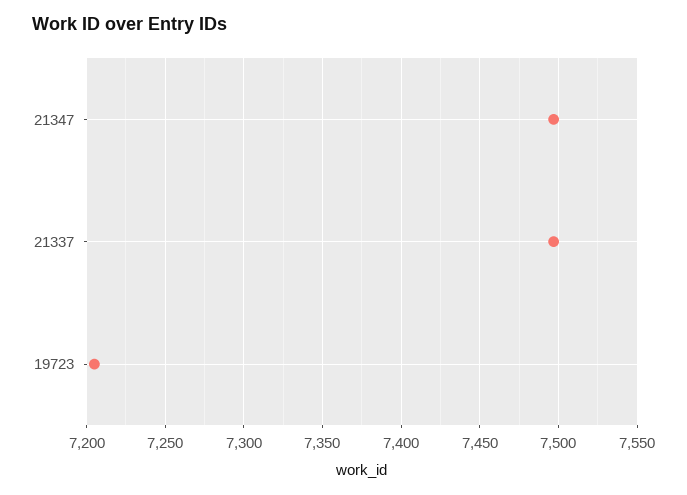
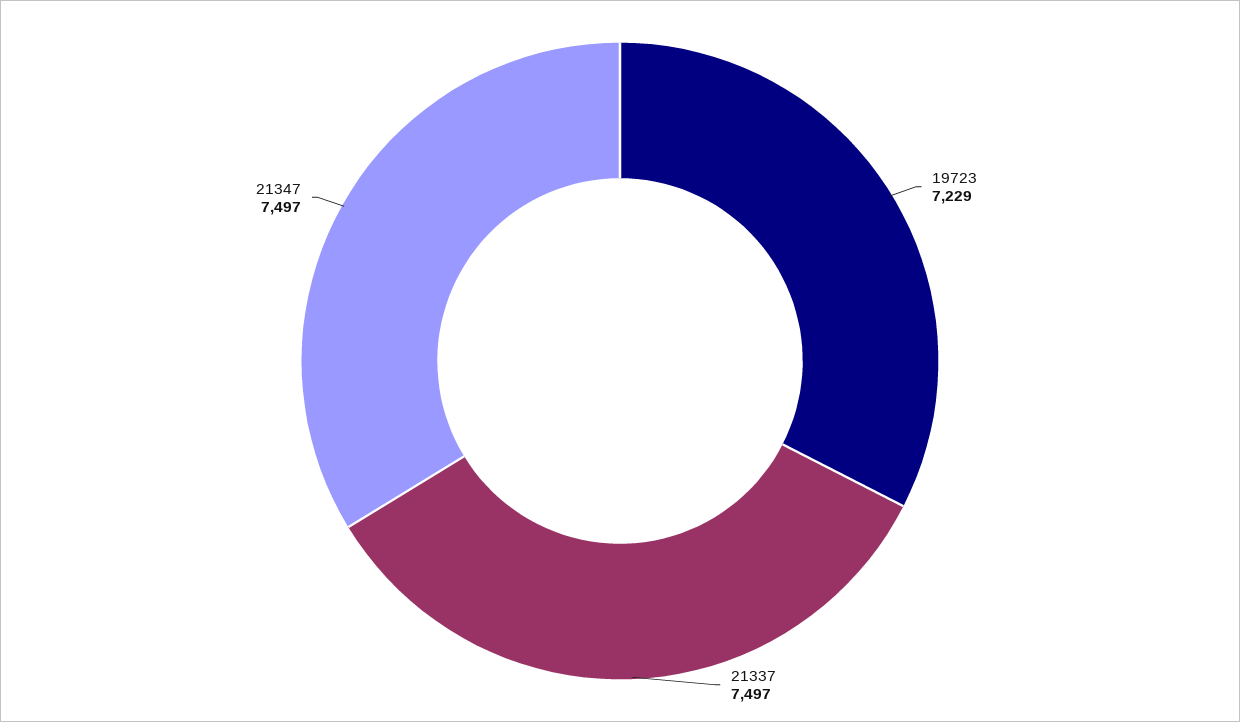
19723: 7205 -> 7229

